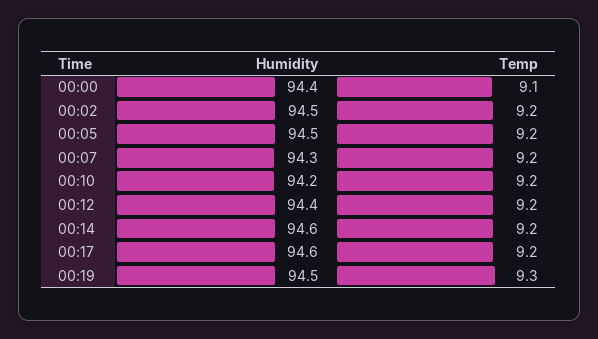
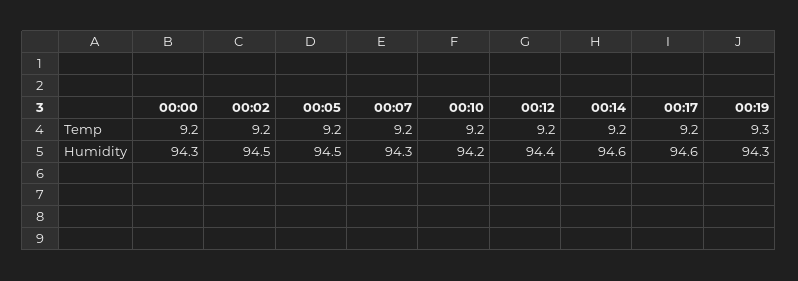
Humidity, 00:00: 94.4 -> 94.3
Temp, 00:00: 9.1 -> 9.2
Humidity, 00:19: 94.5 -> 94.3

